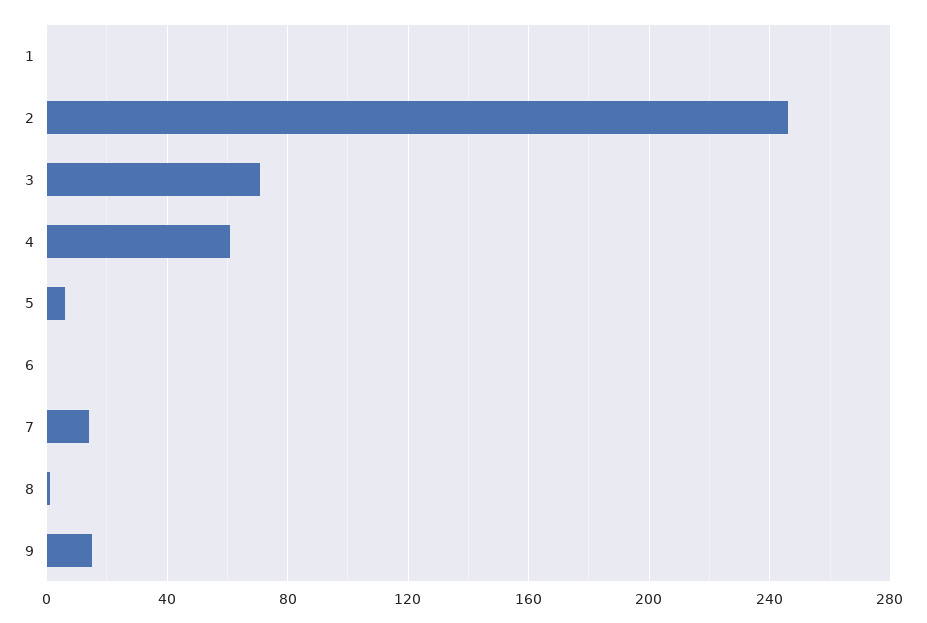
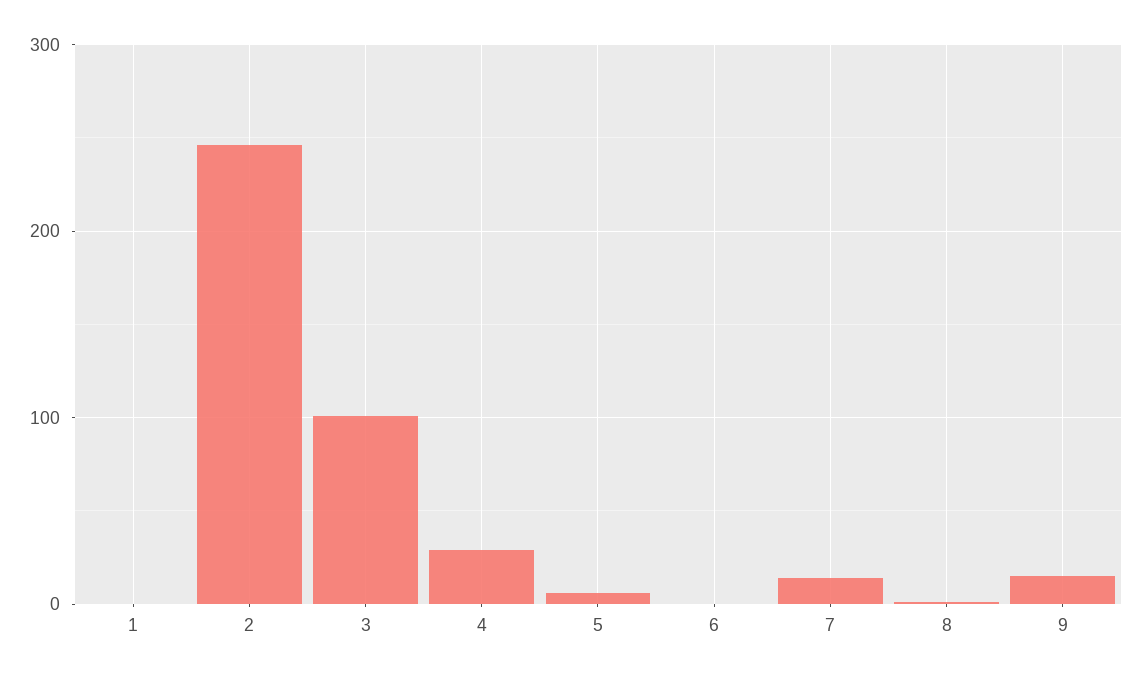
3: 70 -> 100
4: 60 -> 30

